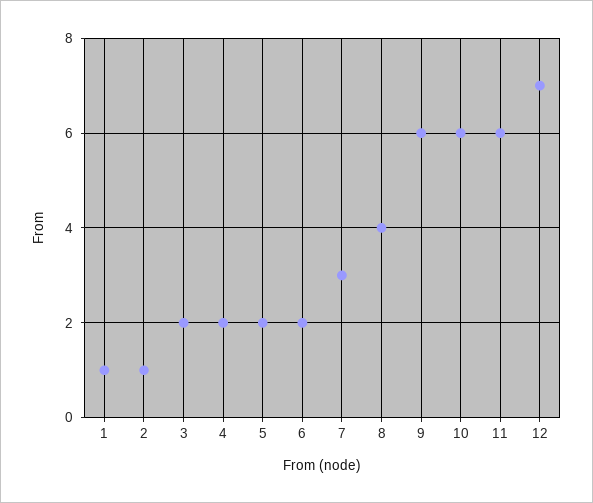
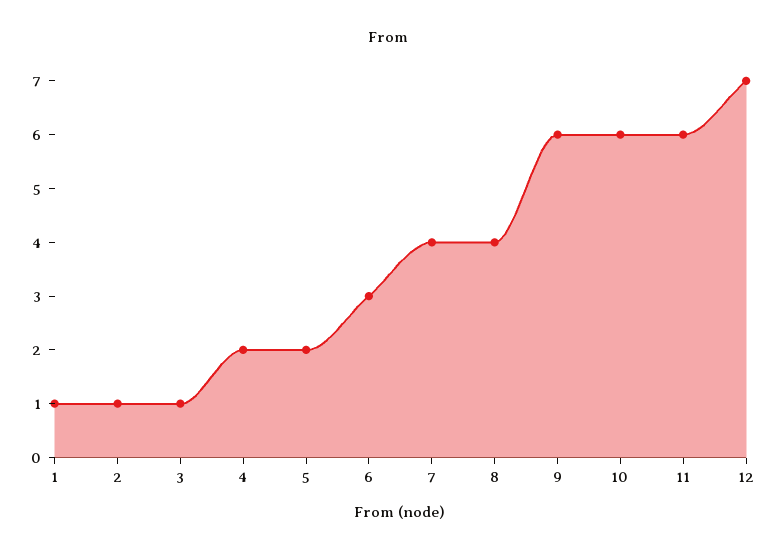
3: 2 -> 1
6: 2 -> 3
7: 3 -> 4

